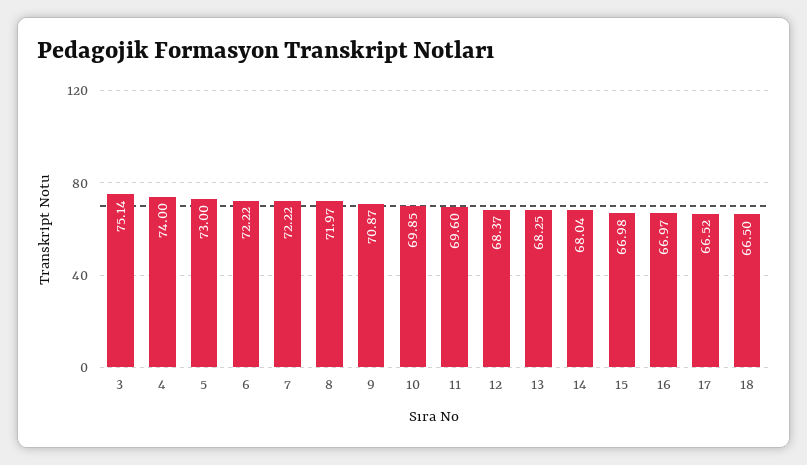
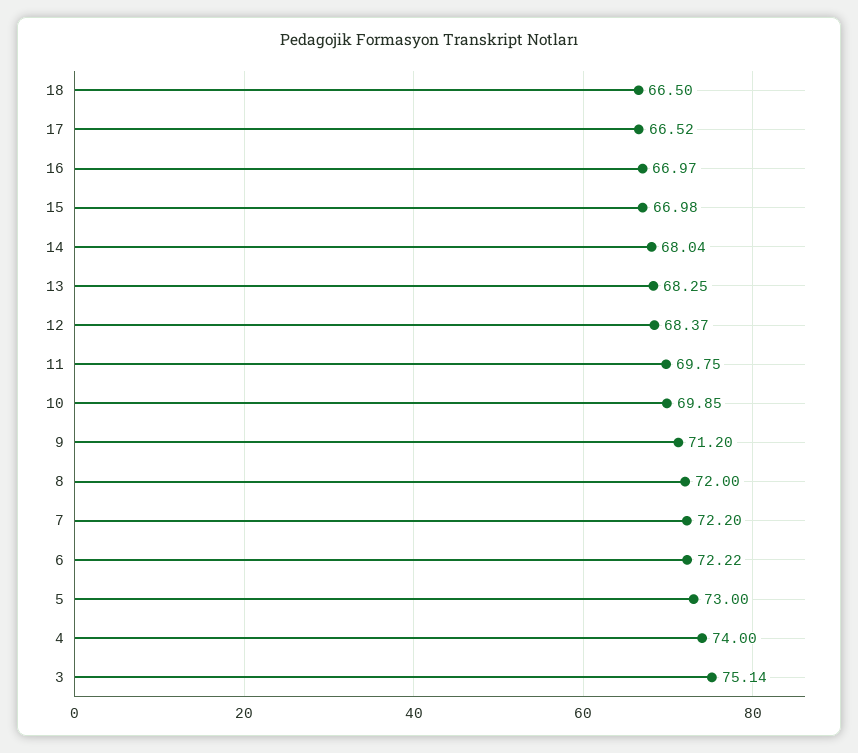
7: 72.22 -> 72.2
8: 71.97 -> 72
9: 70.87 -> 71.2
11: 69.6 -> 69.75

